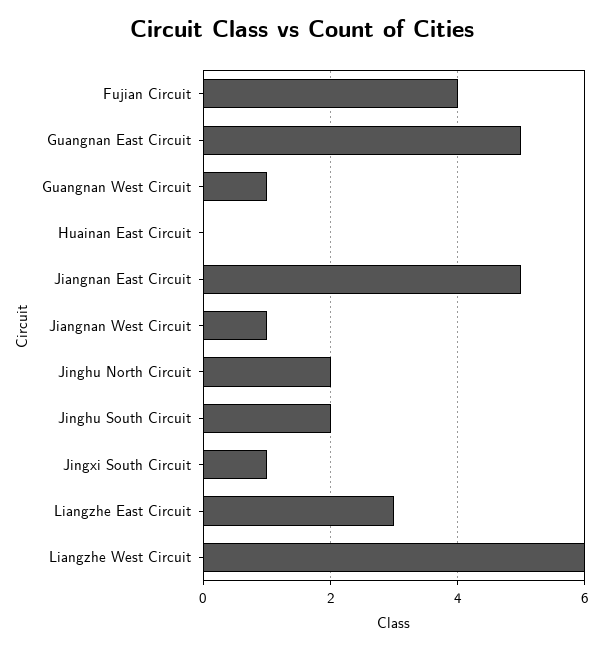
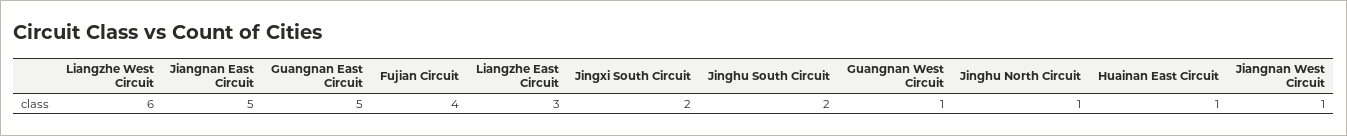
Huainan East Circuit: 0 -> 1
Jinghu North Circuit: 2 -> 1
Jingxi South Circuit: 1 -> 2

